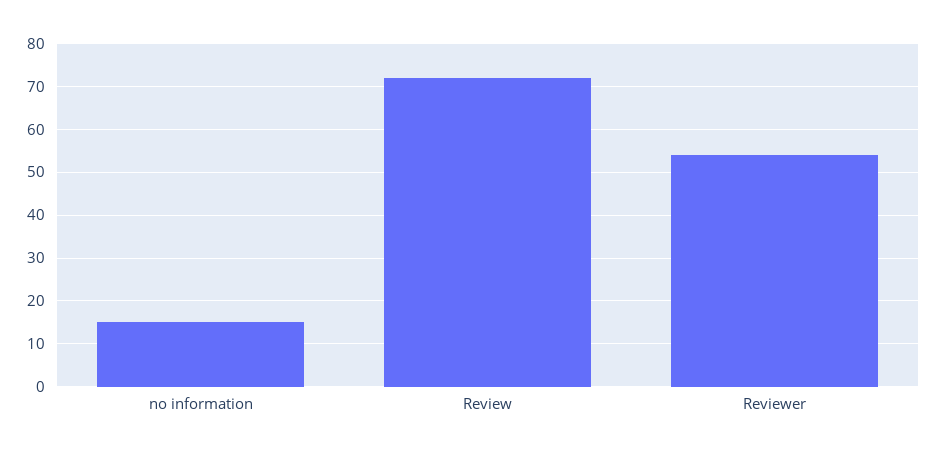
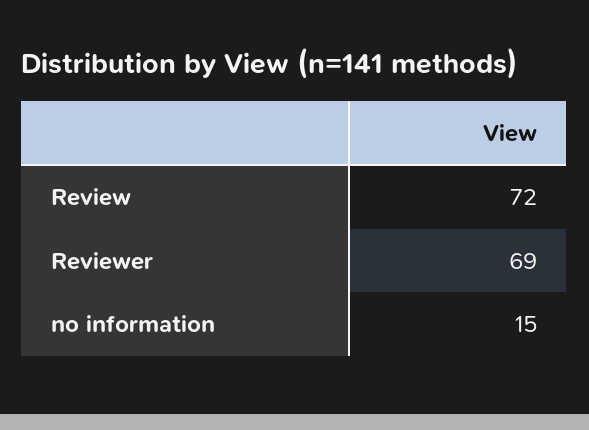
Reviewer: 55 -> 69

